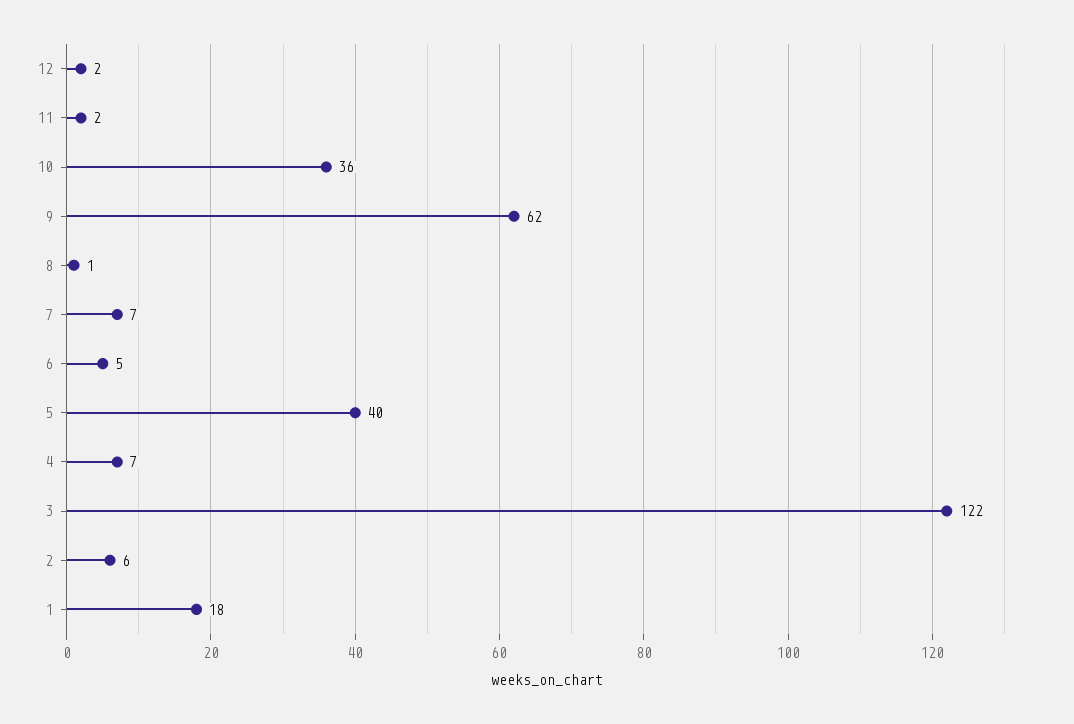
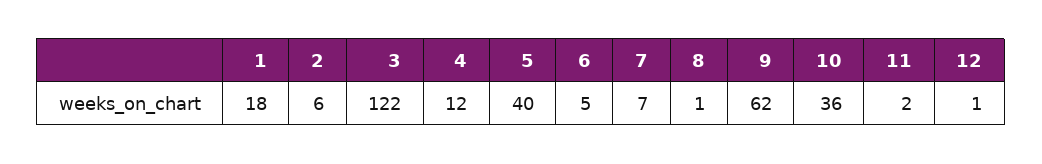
12: 2 -> 1
4: 7 -> 12

